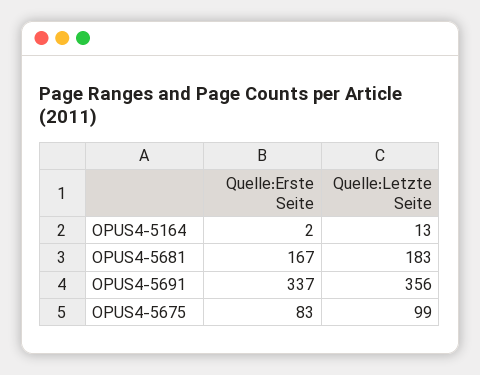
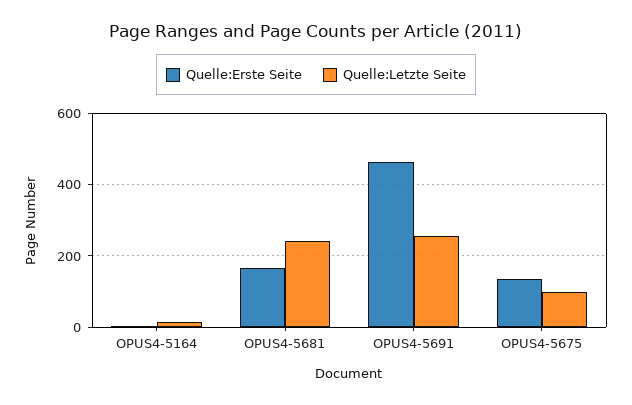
Quelle:Letzte Seite, OPUS4-5681: 183 -> 240
Quelle:Erste Seite, OPUS4-5691: 337 -> 460
Quelle:Letzte Seite, OPUS4-5691: 356 -> 260
Quelle:Erste Seite, OPUS4-5675: 83 -> 140

